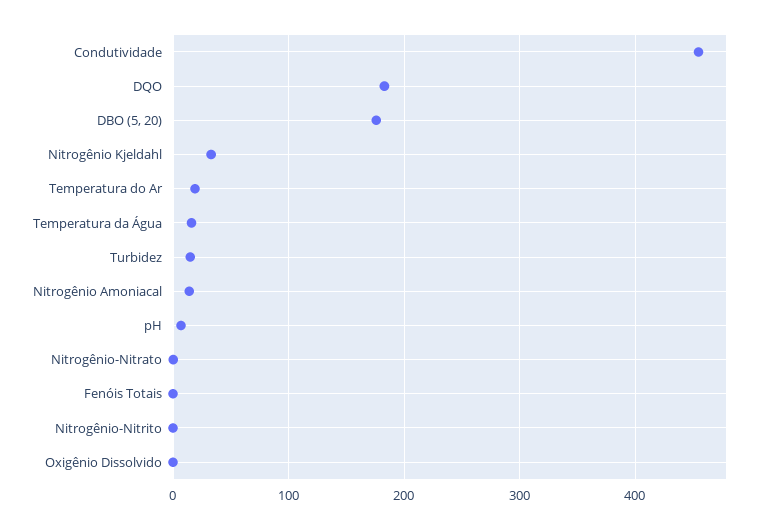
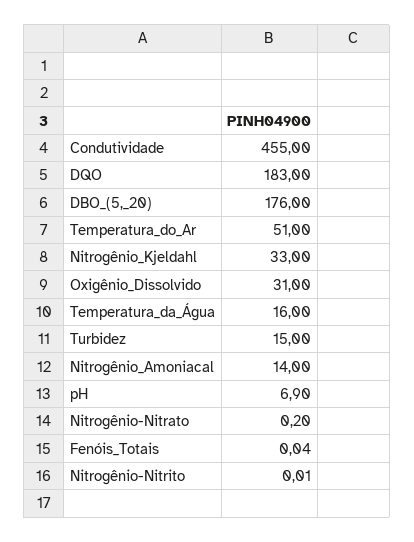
Temperatura do Ar: 20 -> 51
Oxigênio Dissolvido: 0 -> 31

